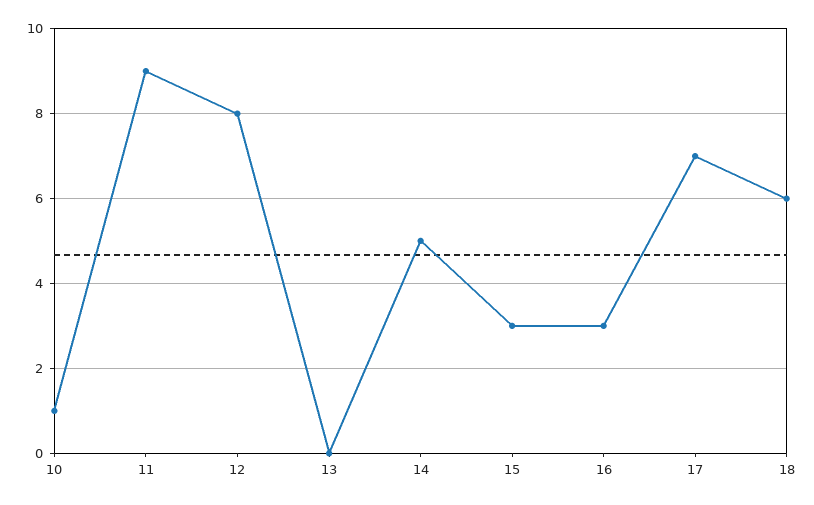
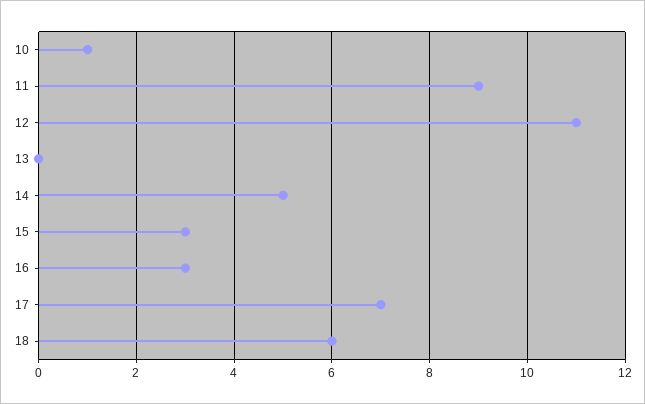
12: 8 -> 11

